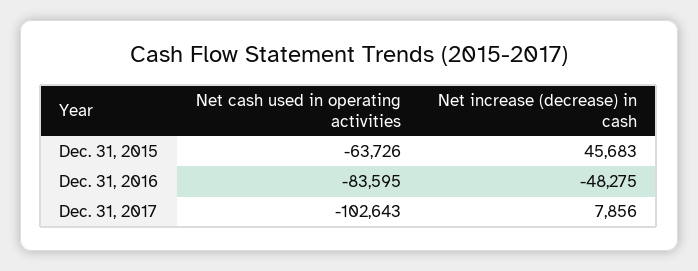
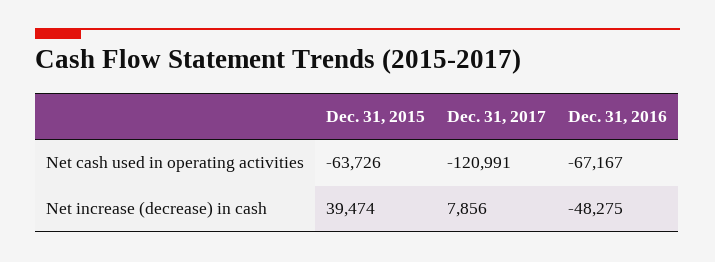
Net increase (decrease) in cash, Dec. 31, 2015: 45683 -> 39474
Net cash used in operating activities, Dec. 31, 2016: -83595 -> -67167
Net cash used in operating activities, Dec. 31, 2017: -102643 -> -120991

